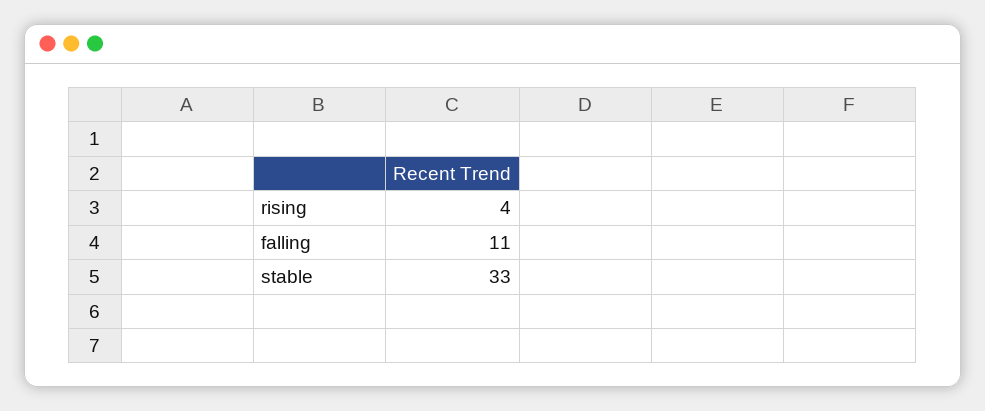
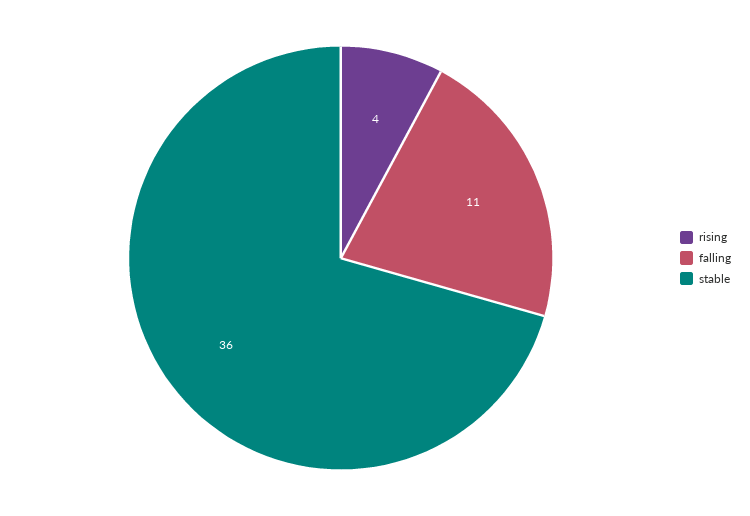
stable: 33 -> 36

